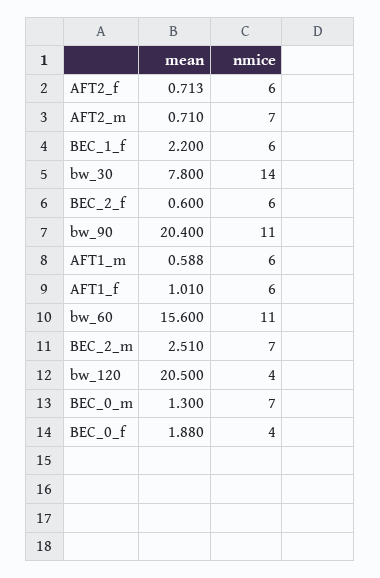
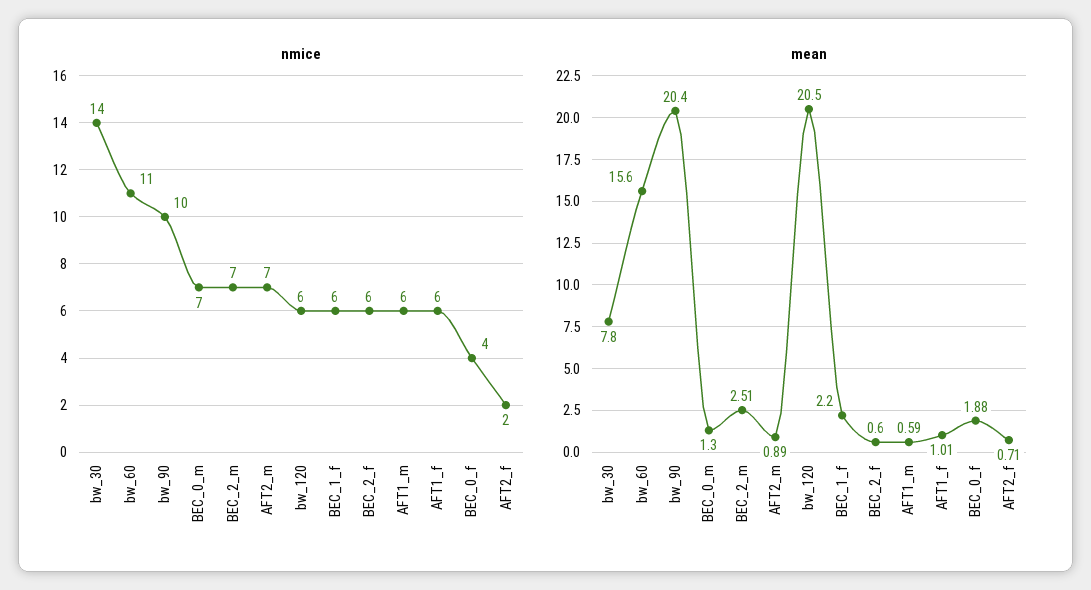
nmice, AFT2_f: 6 -> 2
mean, AFT2_m: 0.71 -> 0.89
nmice, bw_90: 11 -> 10
nmice, bw_120: 4 -> 6

